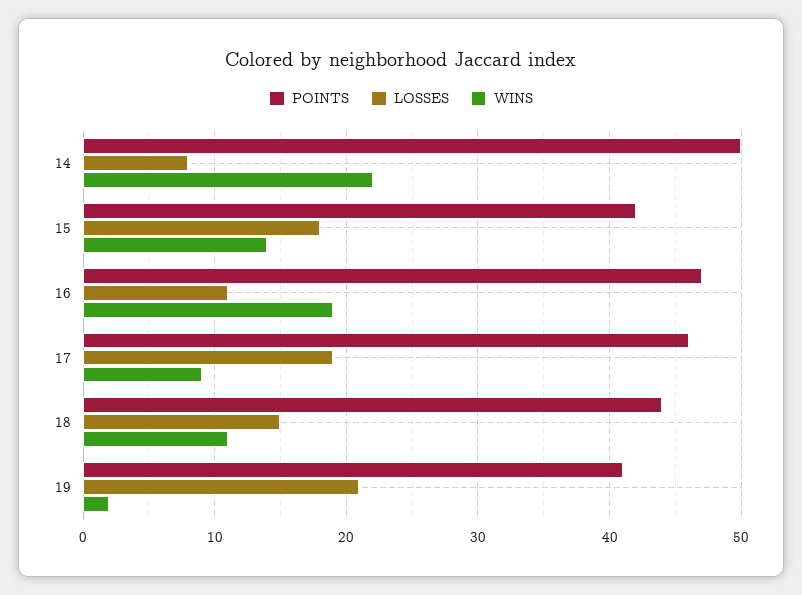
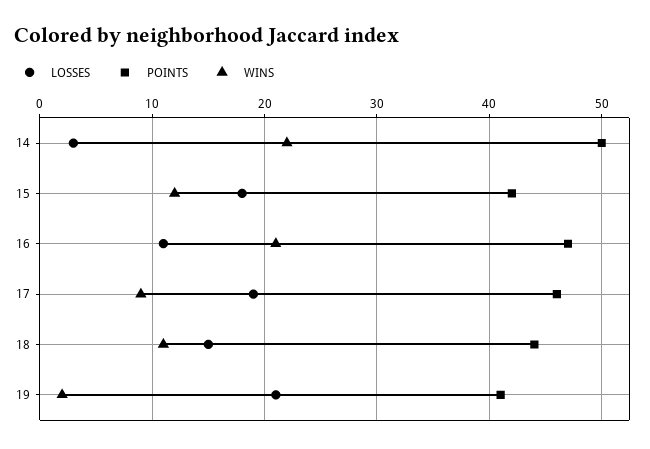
LOSSES, 14: 8 -> 3
WINS, 15: 14 -> 12
WINS, 16: 19 -> 21

